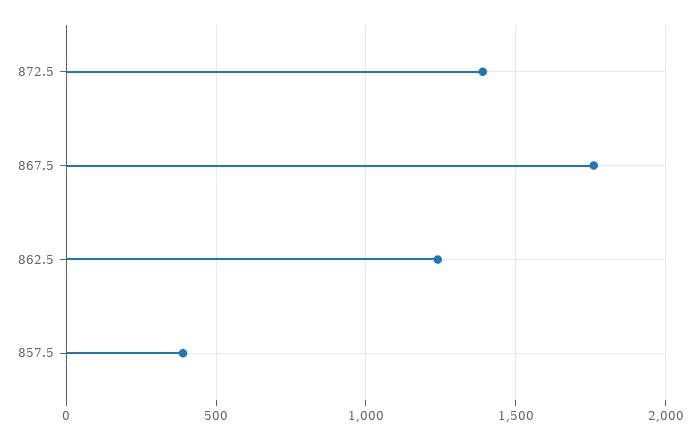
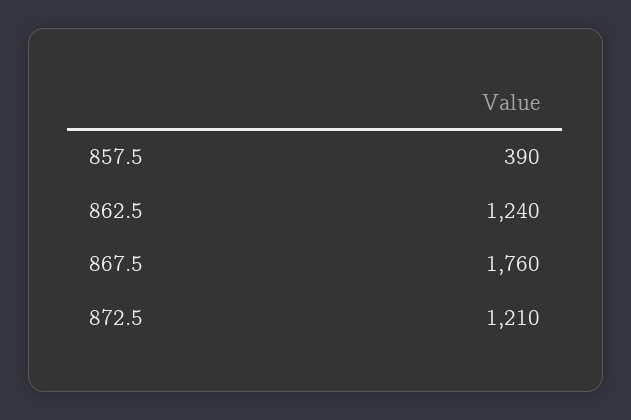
872.5: 1400 -> 1210

